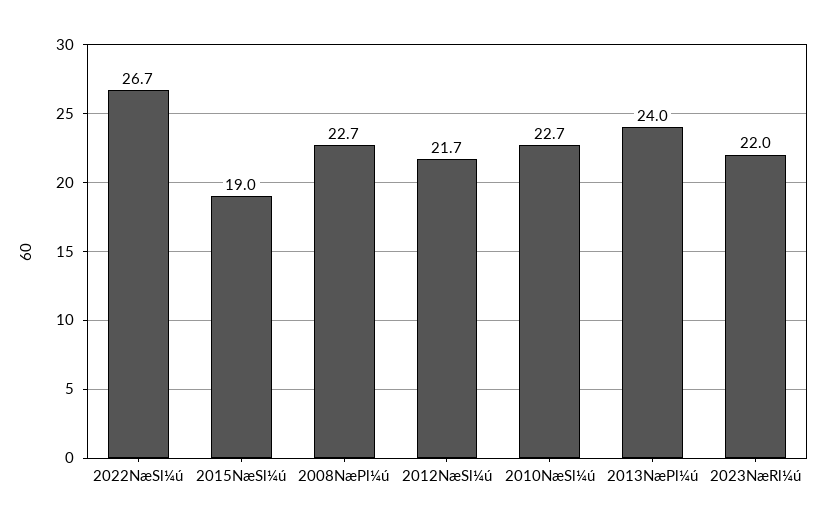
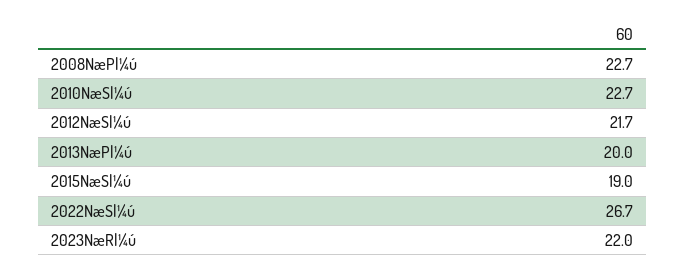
2013NæPl¼ú: 24 -> 20

